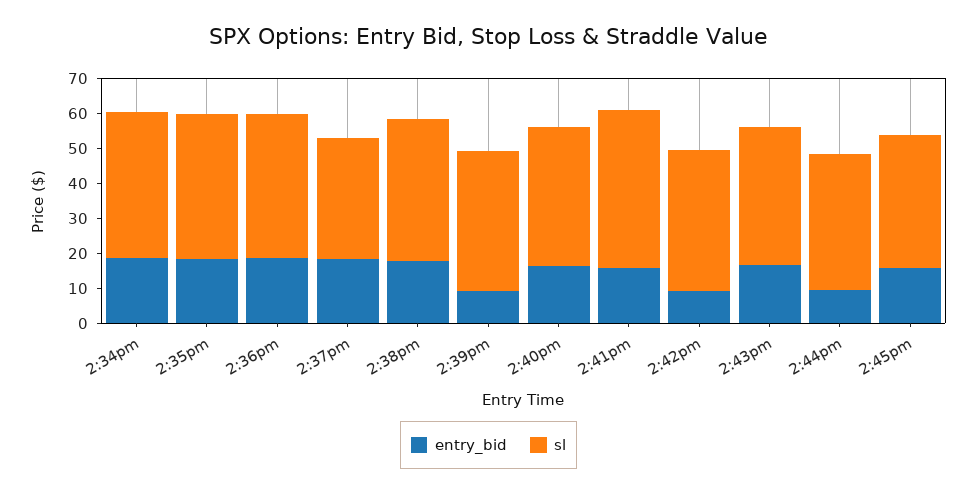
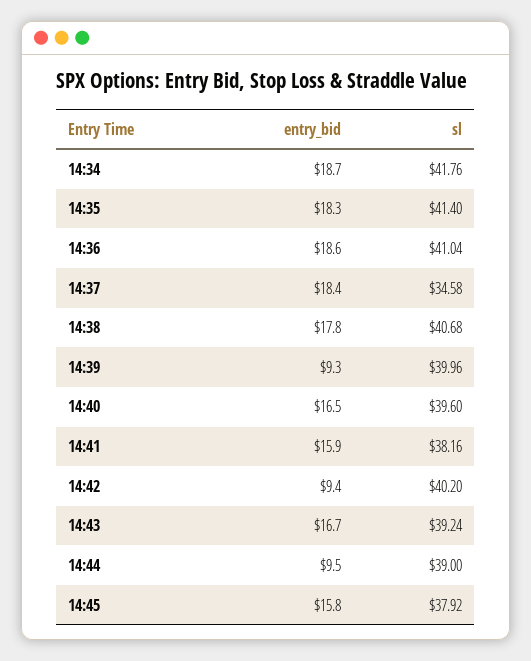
sl, 2:41pm: 45 -> 38.16

